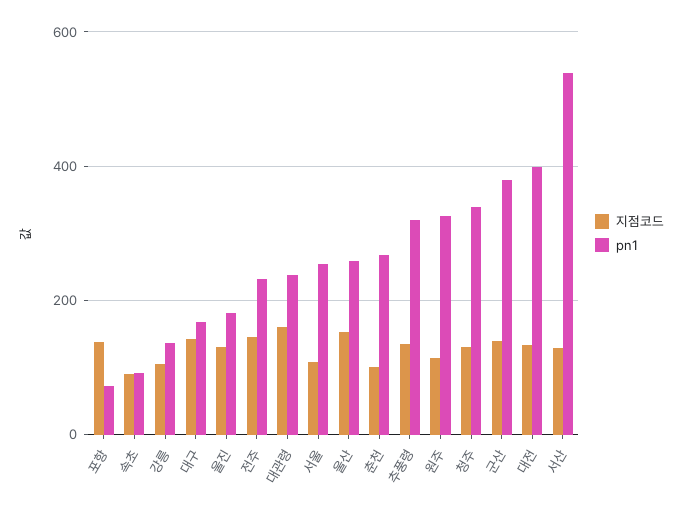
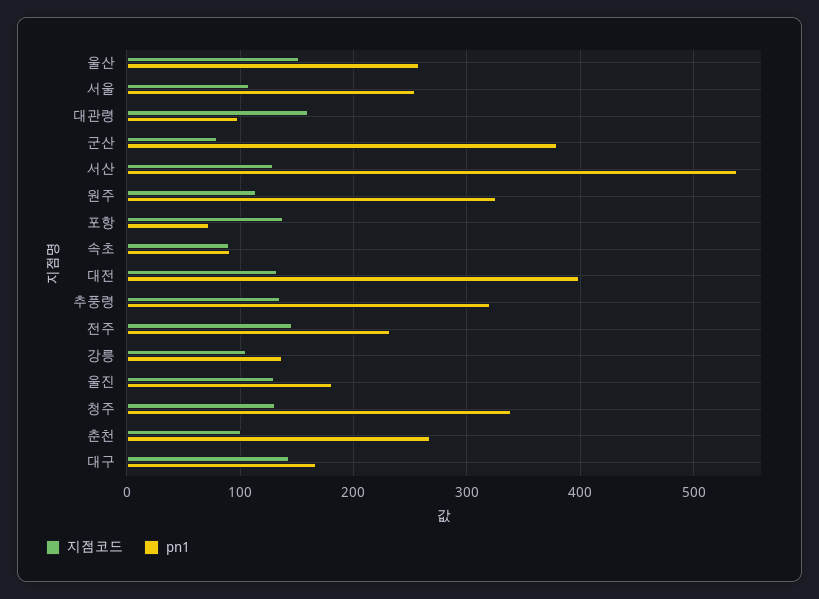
pn1, 대관령: 240 -> 100
지점코드, 군산: 140 -> 80

